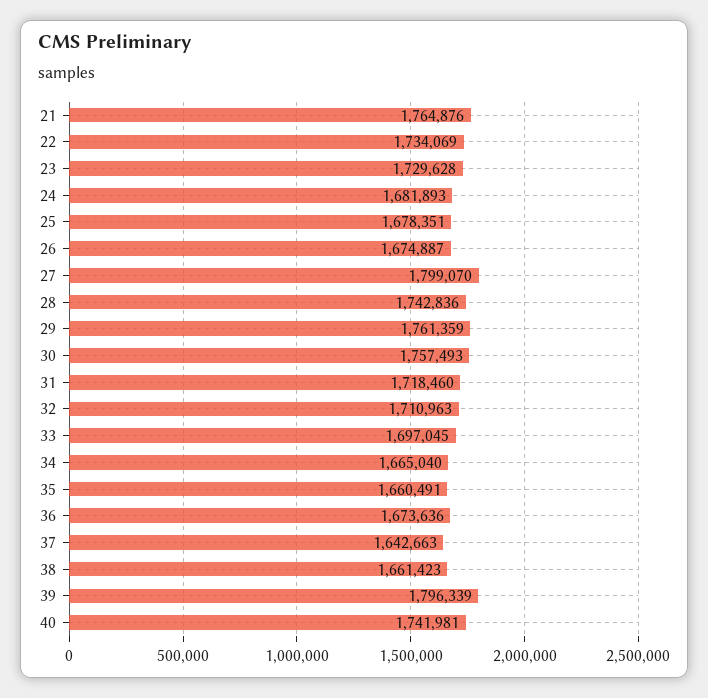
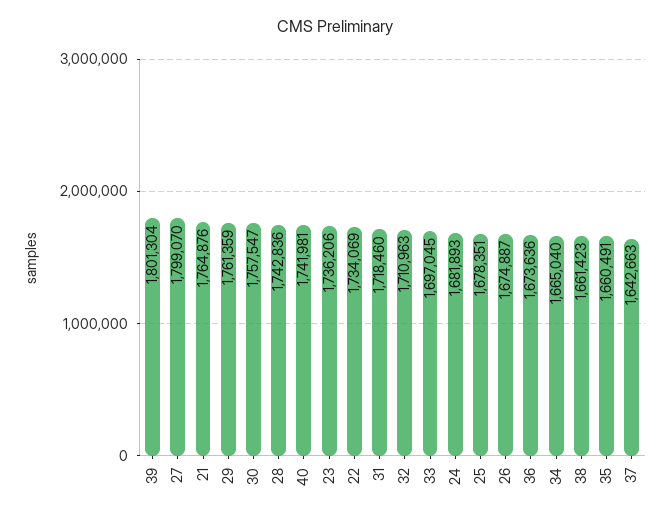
23: 1729628 -> 1736206
30: 1757493 -> 1757547
39: 1796339 -> 1801304

